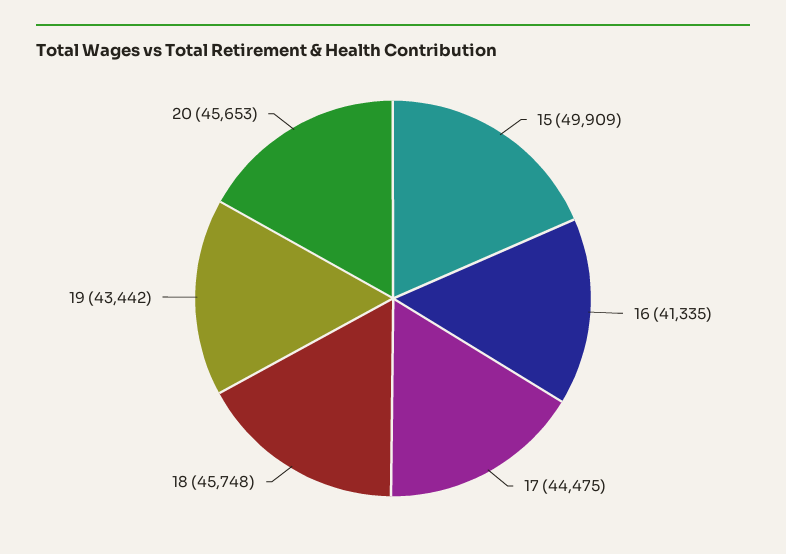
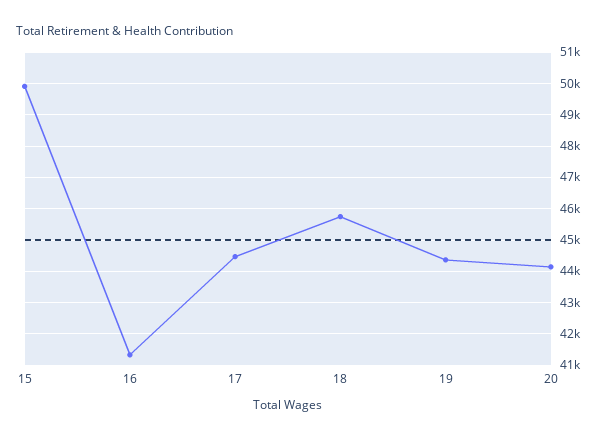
19: 43442 -> 44400
20: 45653 -> 44200

